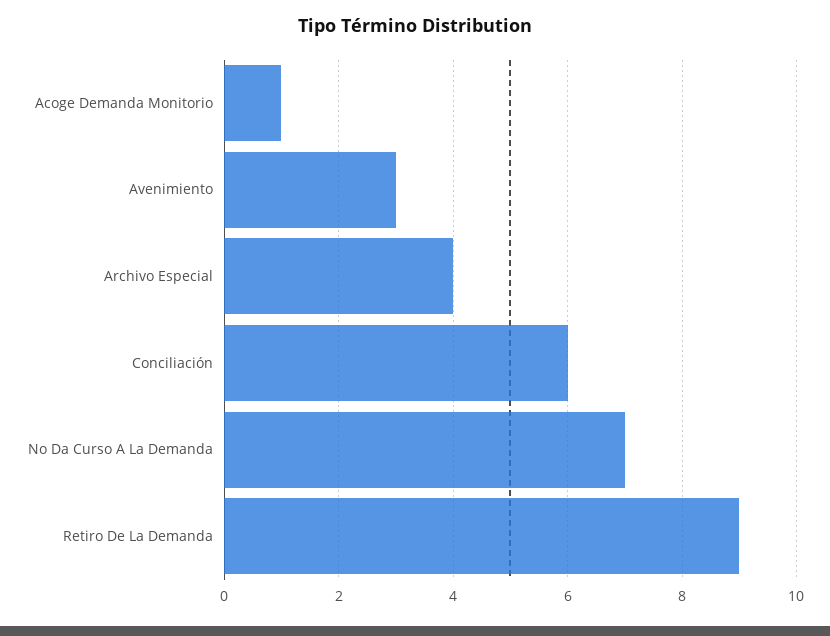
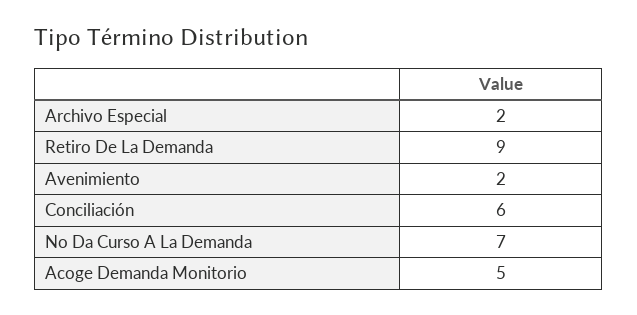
Acoge Demanda Monitorio: 1 -> 5
Avenimiento: 3 -> 2
Archivo Especial: 4 -> 2

